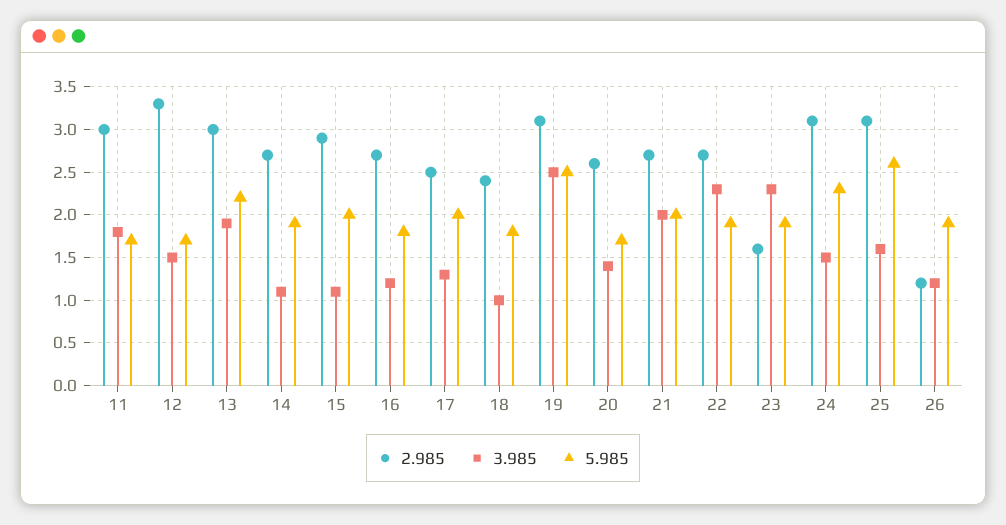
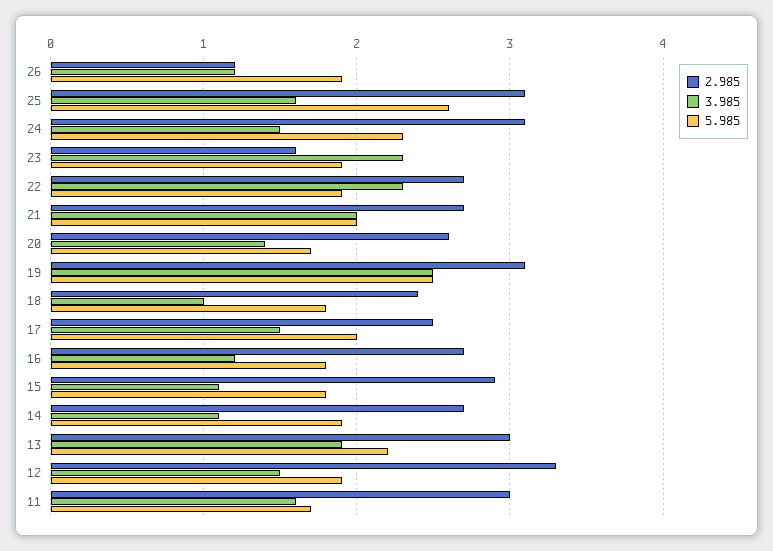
3.985, 11: 1.8 -> 1.6
5.985, 12: 1.7 -> 1.9
5.985, 15: 2 -> 1.8
3.985, 17: 1.3 -> 1.5

